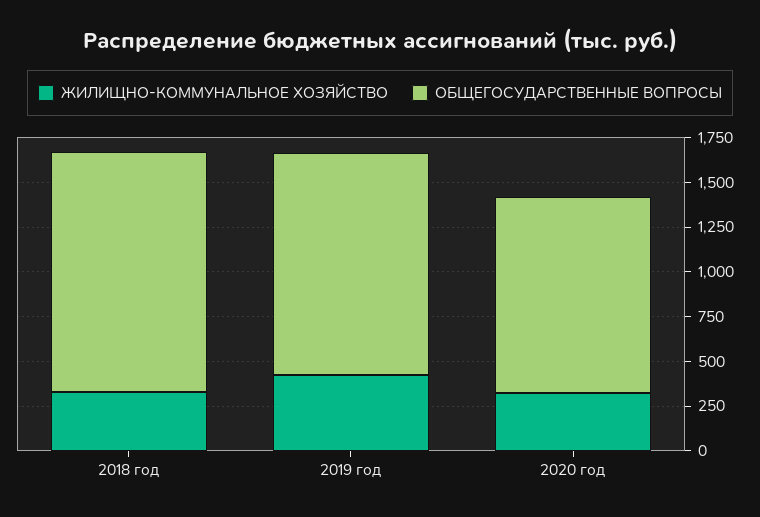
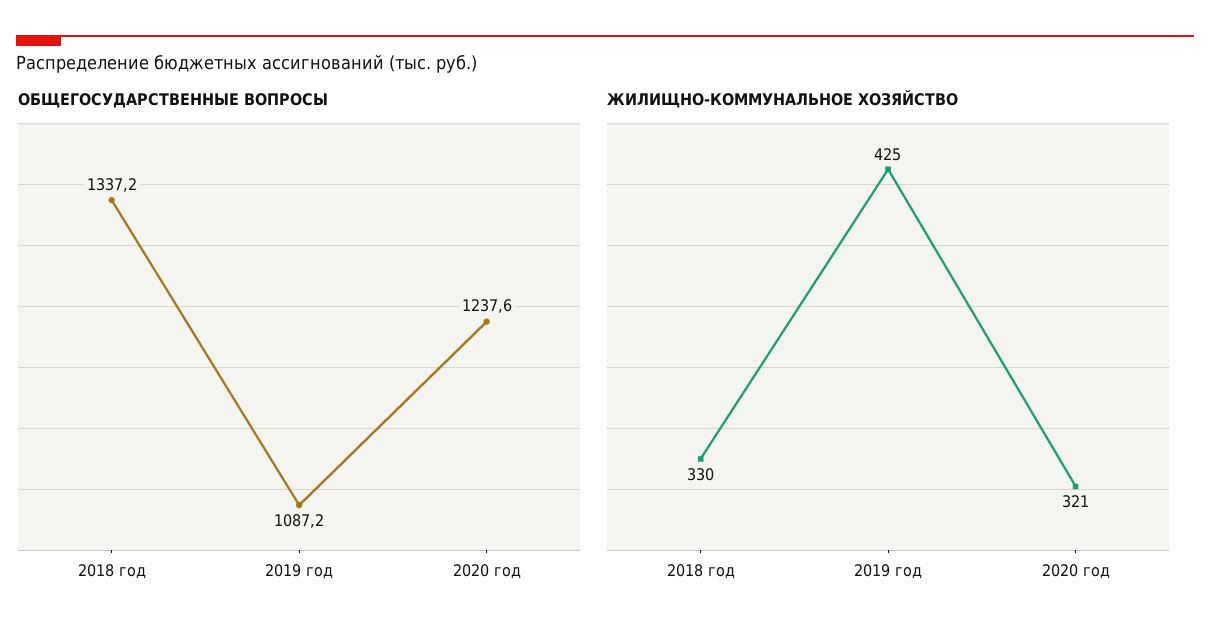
ОБЩЕГОСУДАРСТВЕННЫЕ ВОПРОСЫ, 2019 год: 1250 -> 1087.2
ОБЩЕГОСУДАРСТВЕННЫЕ ВОПРОСЫ, 2020 год: 1100 -> 1237.6

